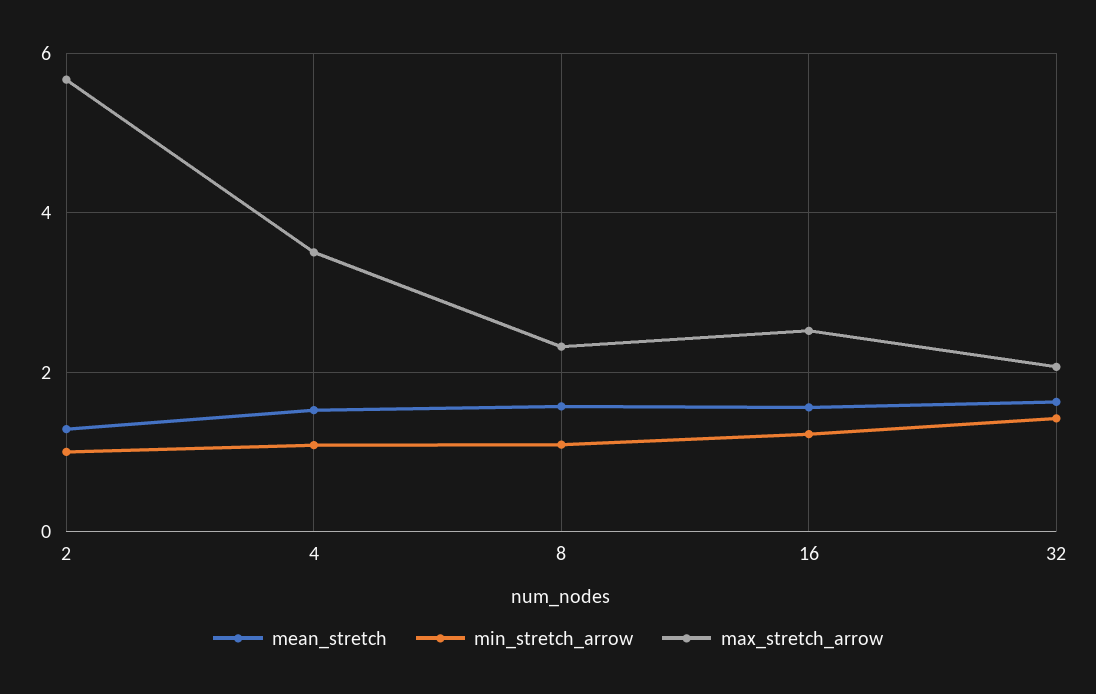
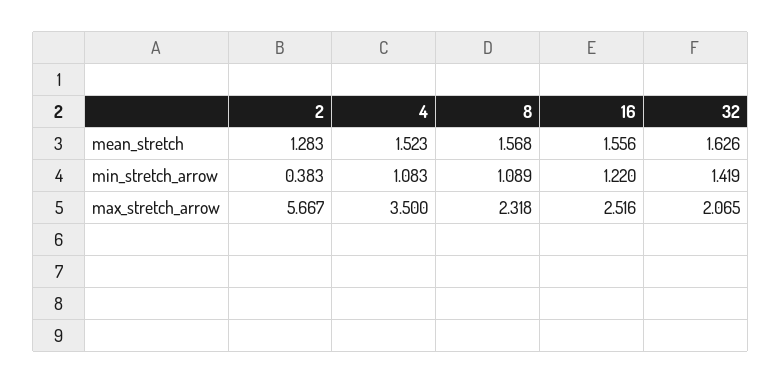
min_stretch_arrow, 2: 1 -> 0.383

